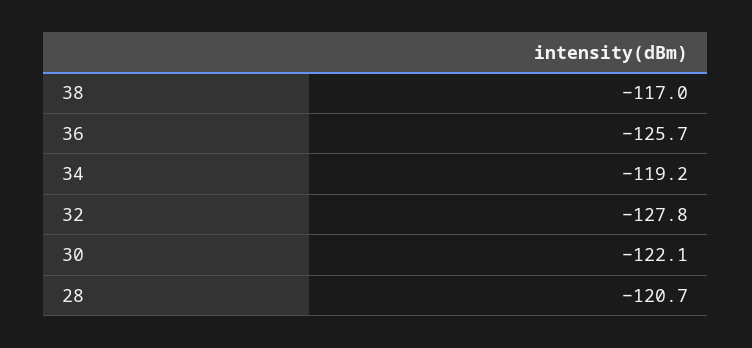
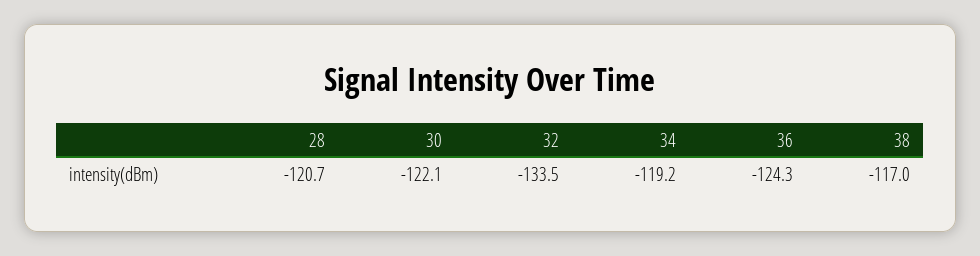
36: -125.7 -> -124.3
32: -127.8 -> -133.5

